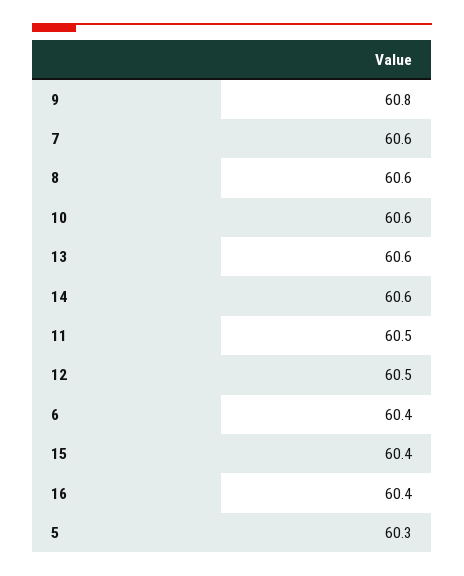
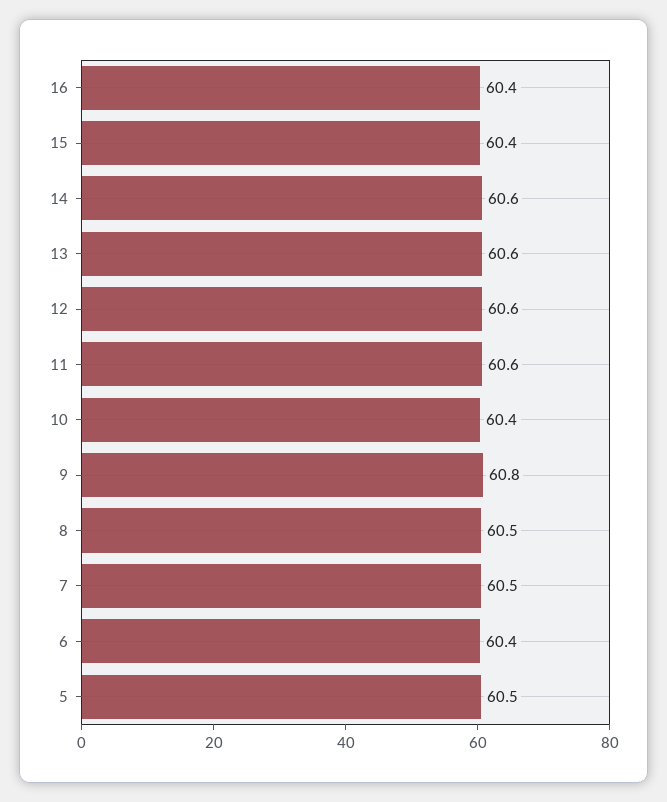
7: 60.6 -> 60.5
8: 60.6 -> 60.5
10: 60.6 -> 60.4
11: 60.5 -> 60.6
12: 60.5 -> 60.6
5: 60.3 -> 60.5

